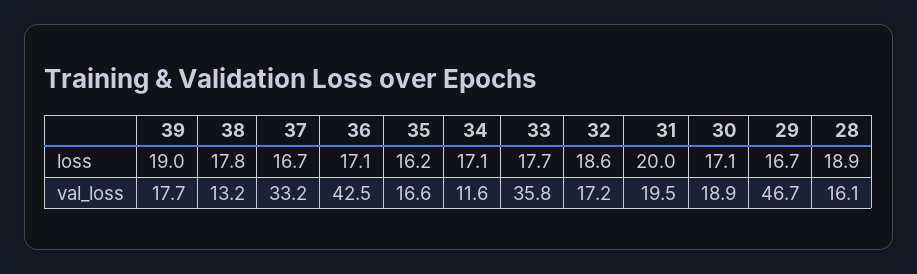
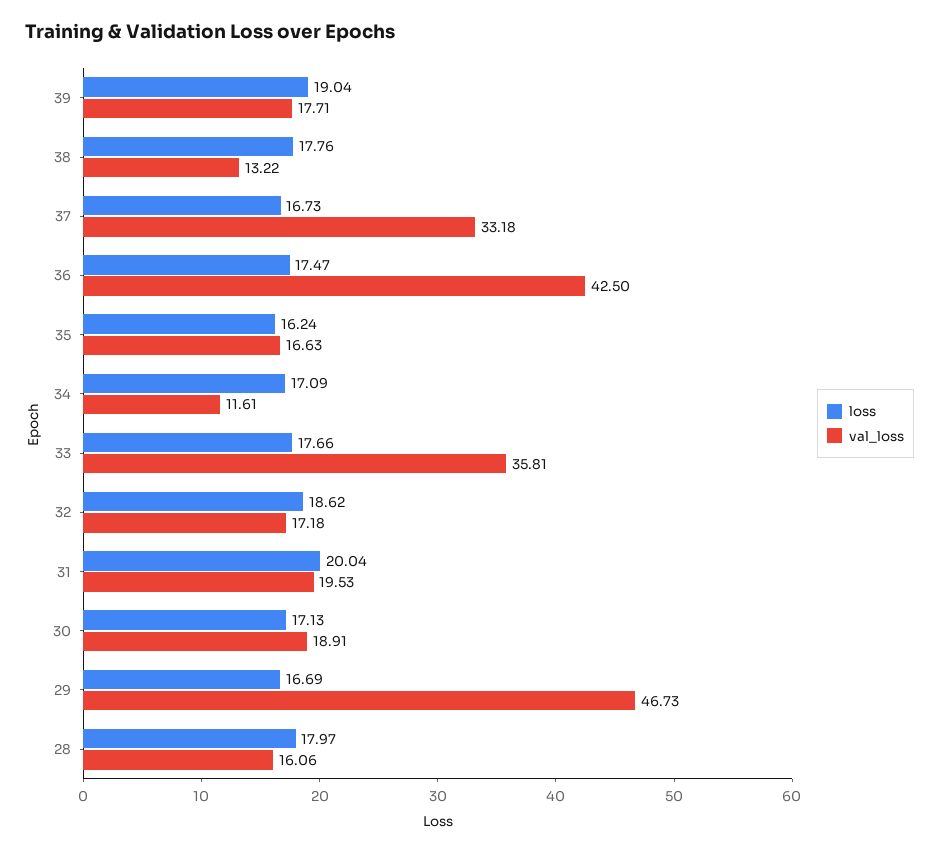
loss, 36: 17.1 -> 17.47
loss, 28: 18.9 -> 17.97

